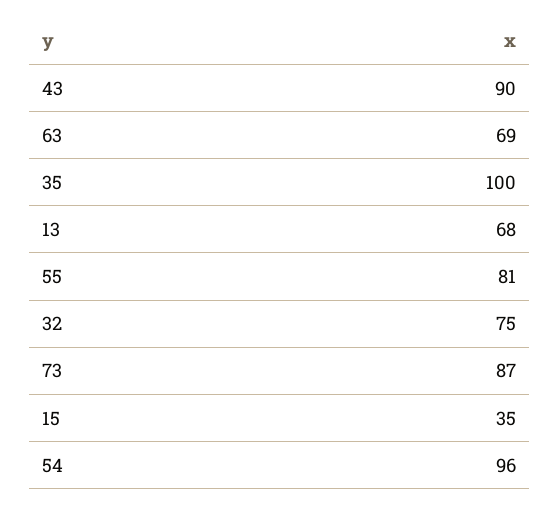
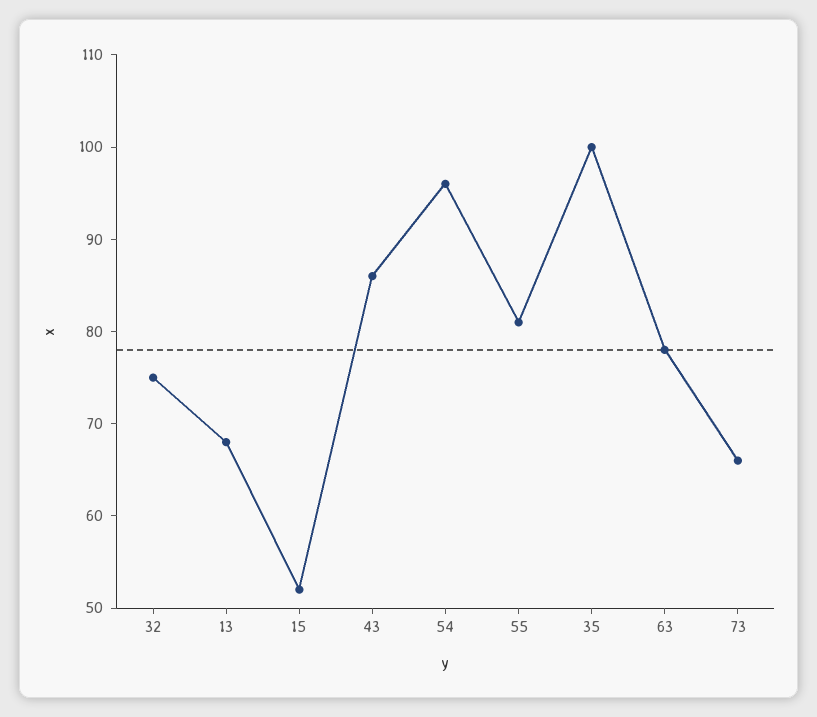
43: 90 -> 86
63: 69 -> 78
73: 87 -> 66
15: 35 -> 52

